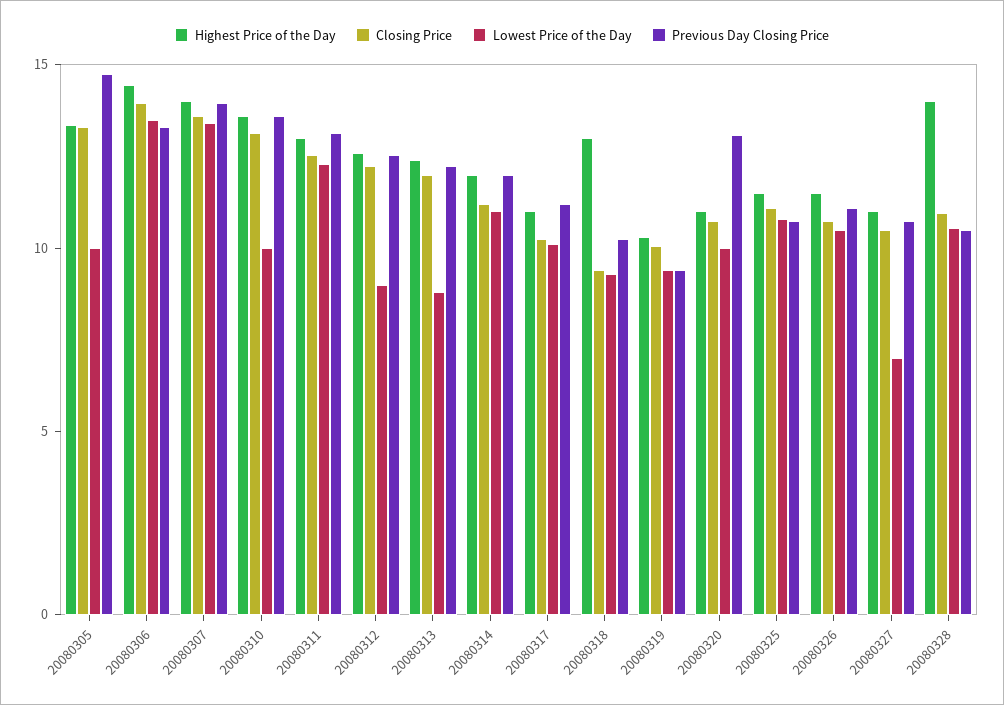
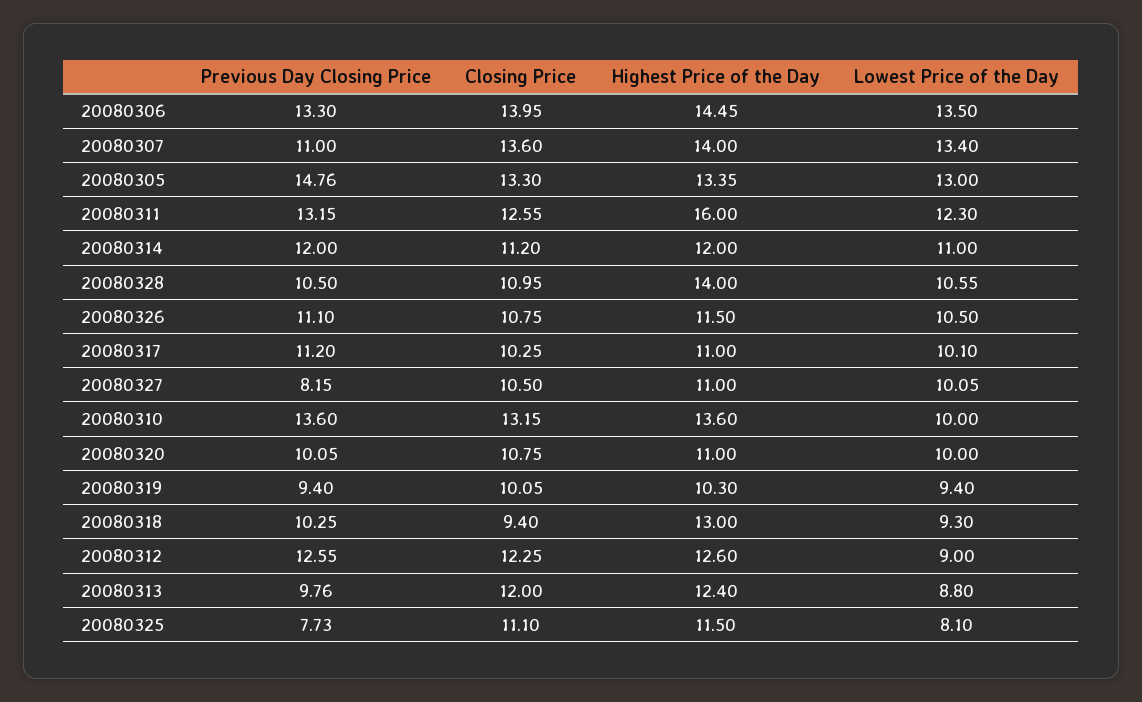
Lowest Price of the Day, 20080305: 10 -> 13
Previous Day Closing Price, 20080307: 14 -> 11
Highest Price of the Day, 20080311: 13 -> 16
Previous Day Closing Price, 20080313: 12 -> 9.76
Previous Day Closing Price, 20080320: 13 -> 10.05
Lowest Price of the Day, 20080325: 11 -> 8.1
Previous Day Closing Price, 20080325: 11 -> 7.73
Lowest Price of the Day, 20080327: 7 -> 10.05
Previous Day Closing Price, 20080327: 11 -> 8.15

